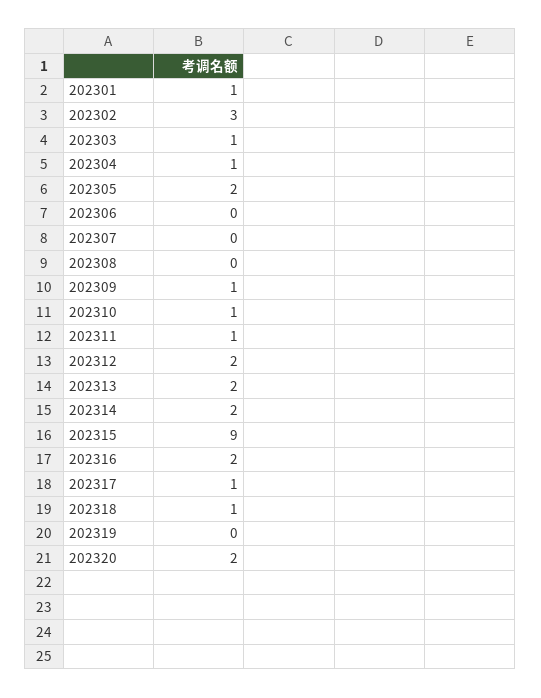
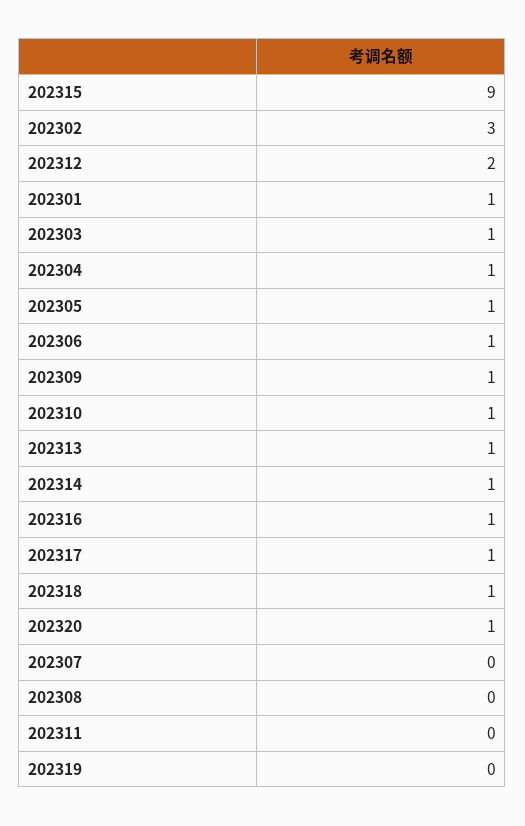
202305: 2 -> 1
202306: 0 -> 1
202311: 1 -> 0
202313: 2 -> 1
202314: 2 -> 1
202316: 2 -> 1
202320: 2 -> 1

